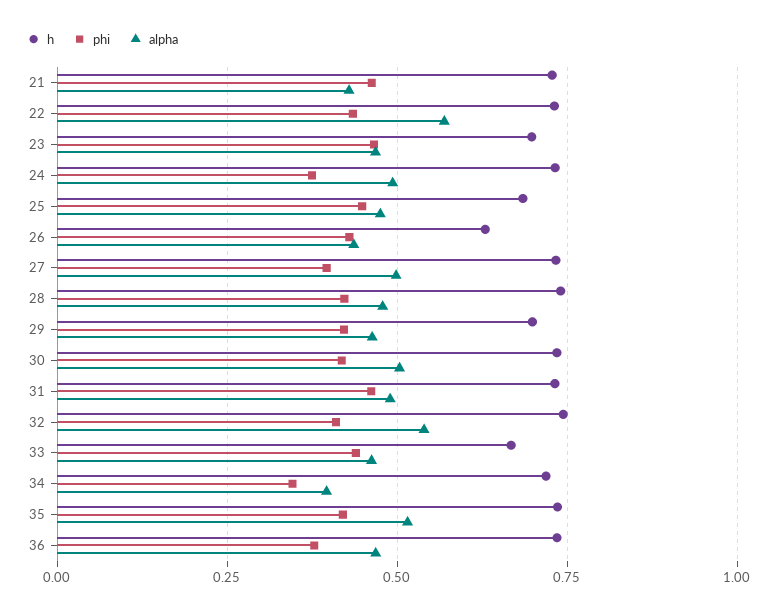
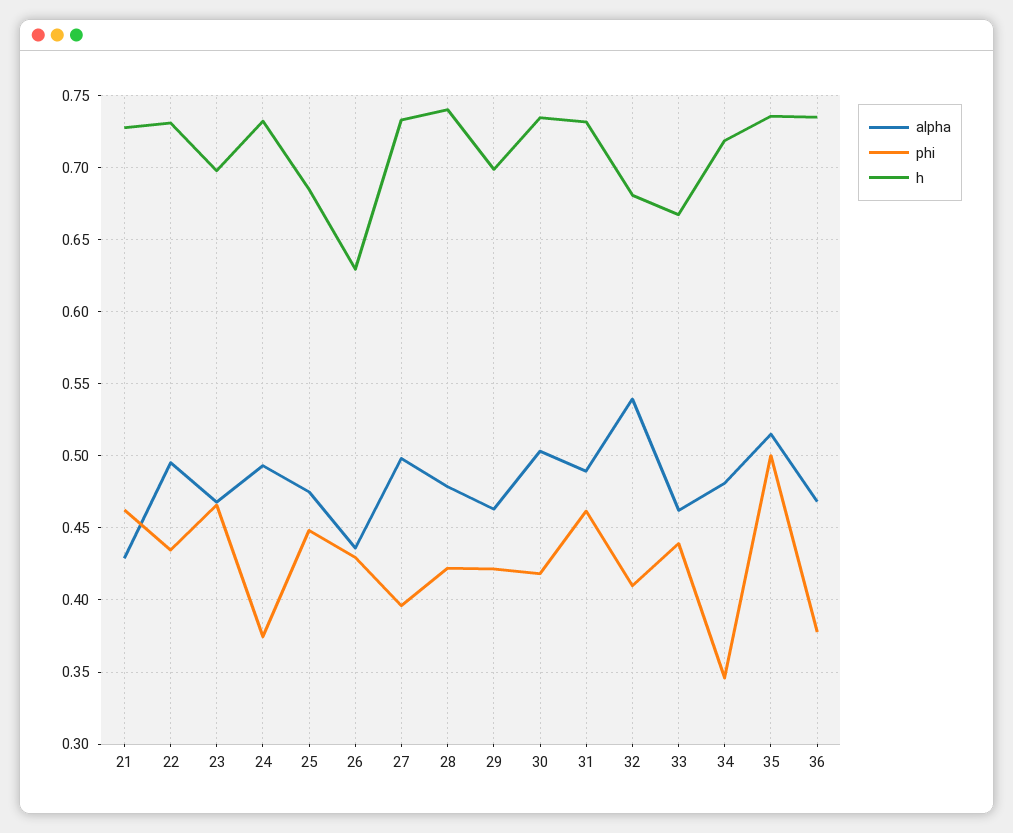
alpha, 22: 0.575 -> 0.495
h, 32: 0.75 -> 0.68
alpha, 34: 0.4 -> 0.48
phi, 35: 0.425 -> 0.5

